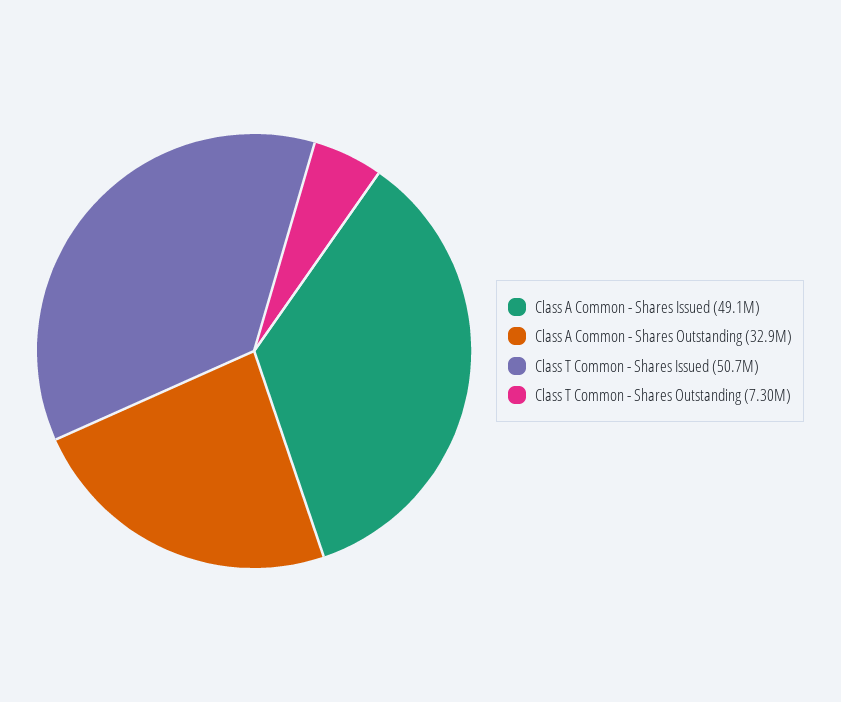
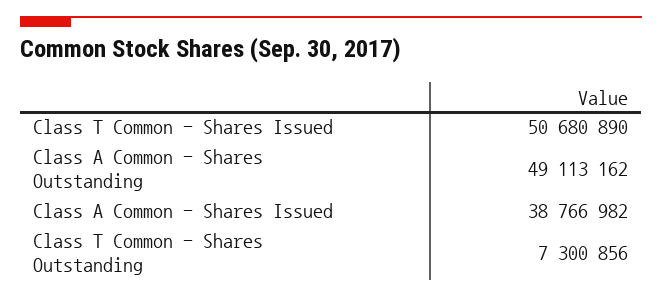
Class A Common - Shares Issued: 49100000 -> 38766982
Class A Common - Shares Outstanding: 32900000 -> 49113162

